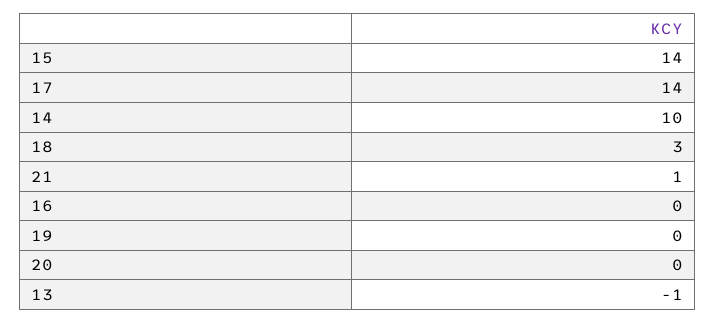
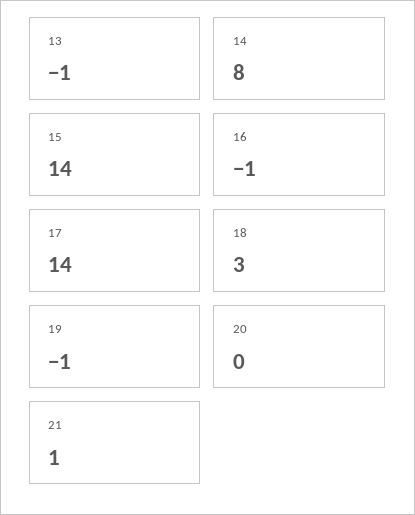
14: 10 -> 8
16: 0 -> -1
19: 0 -> -1

